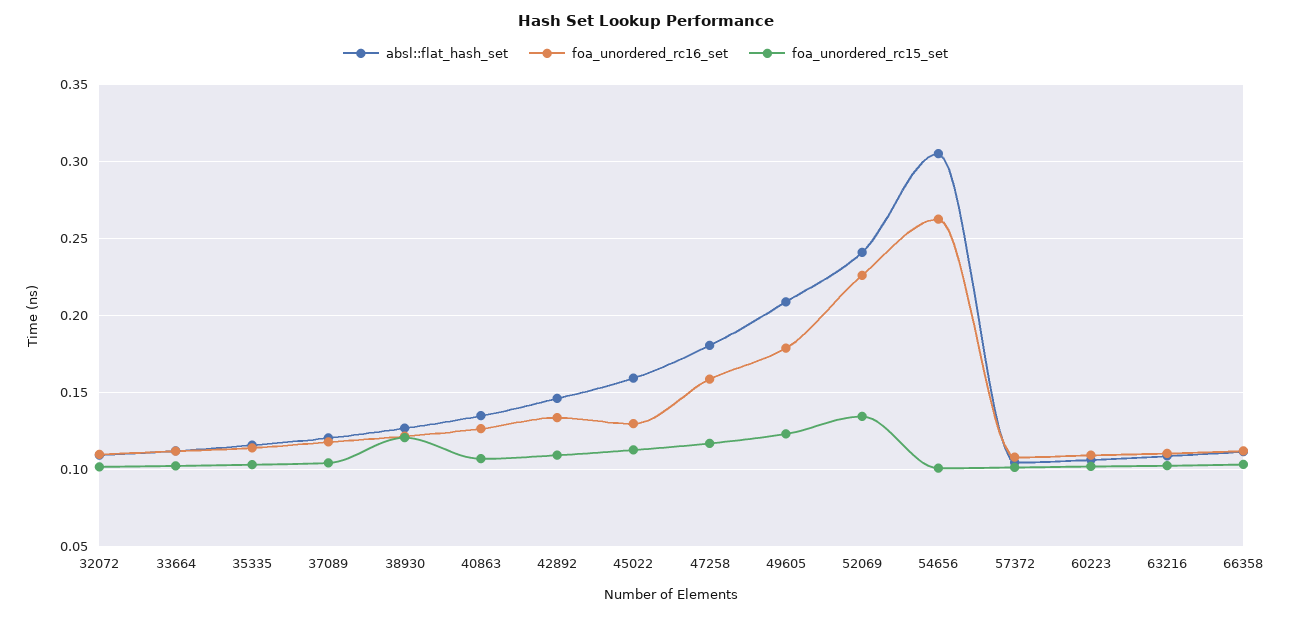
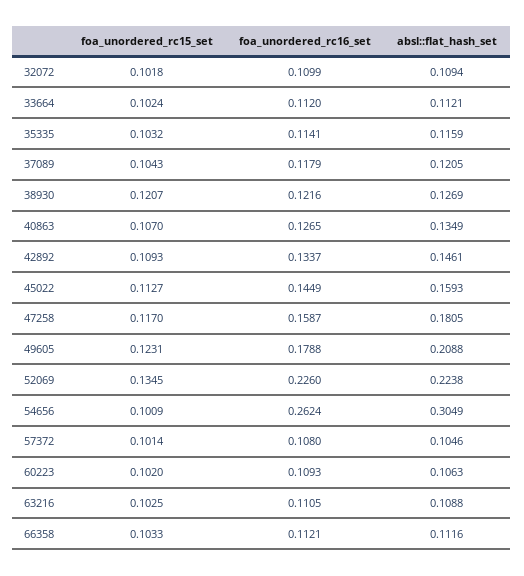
foa_unordered_rc16_set, 45022: 0.13 -> 0.1449
absl::flat_hash_set, 52069: 0.24 -> 0.2238

